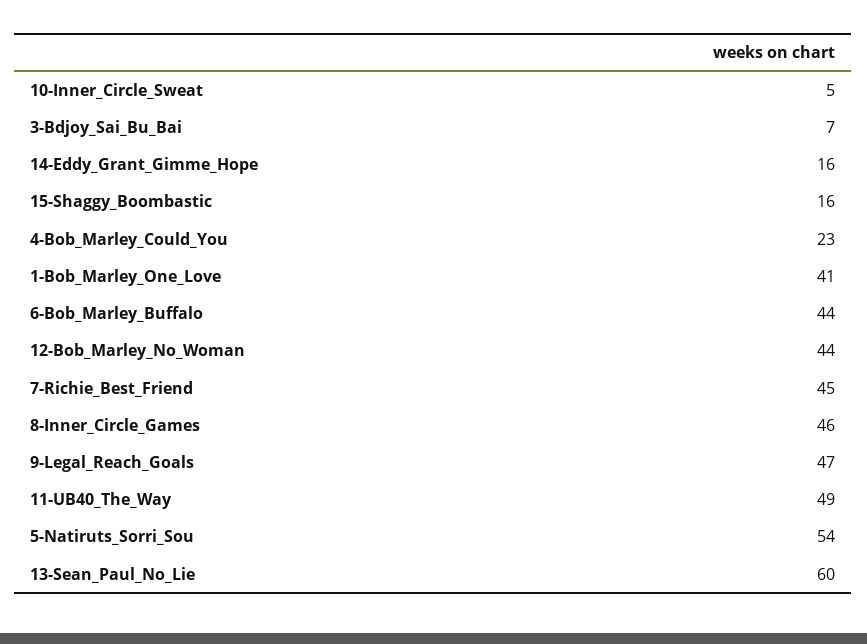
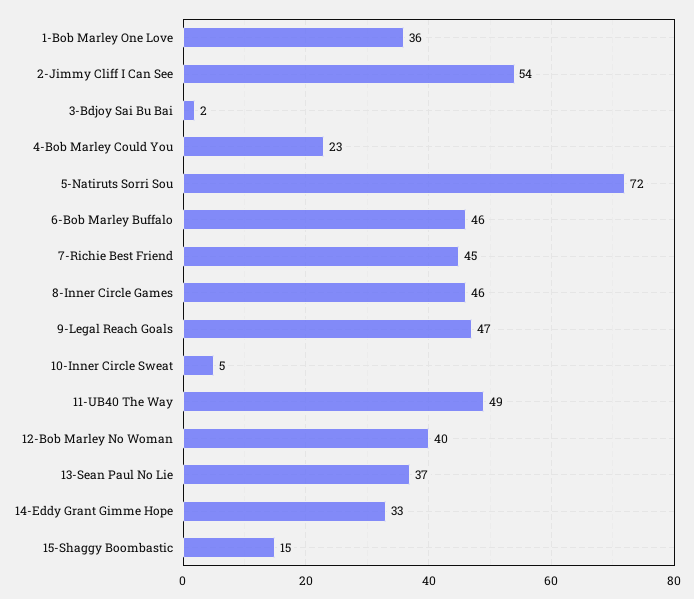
3-Bdjoy_Sai_Bu_Bai: 7 -> 2
14-Eddy_Grant_Gimme_Hope: 16 -> 33
15-Shaggy_Boombastic: 16 -> 15
1-Bob_Marley_One_Love: 41 -> 36
6-Bob_Marley_Buffalo: 44 -> 46
12-Bob_Marley_No_Woman: 44 -> 40
5-Natiruts_Sorri_Sou: 54 -> 72
13-Sean_Paul_No_Lie: 60 -> 37
2-Jimmy Cliff I Can See: none -> 54

